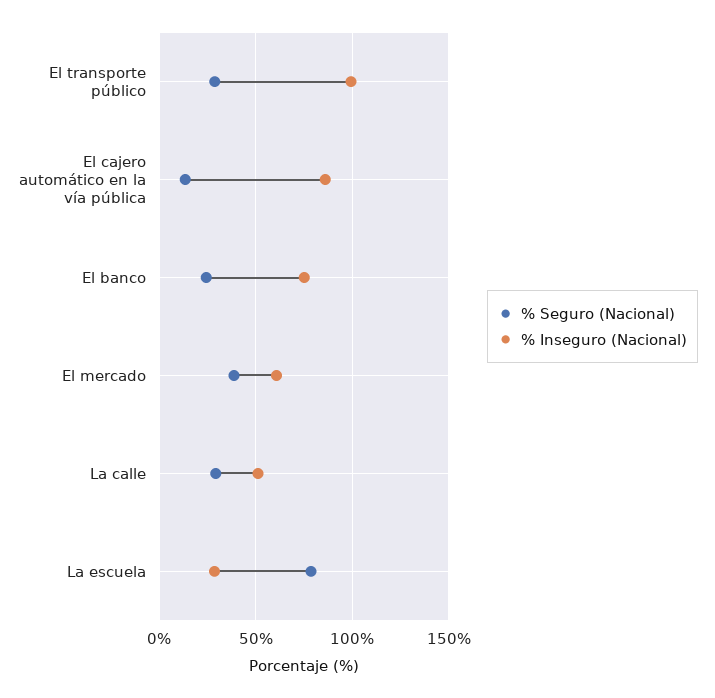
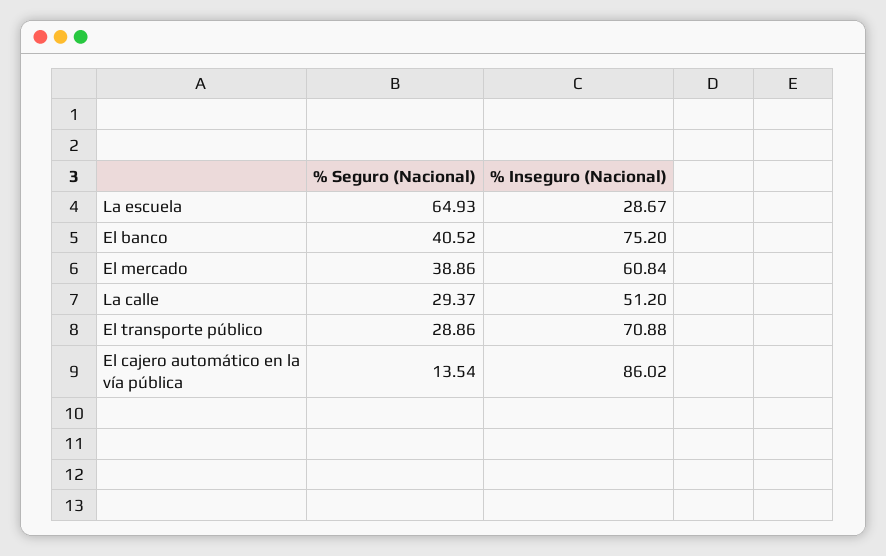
% Inseguro (Nacional), El transporte público: 100 -> 70.88
% Seguro (Nacional), El banco: 25 -> 40.52
% Seguro (Nacional), La escuela: 80 -> 64.93

